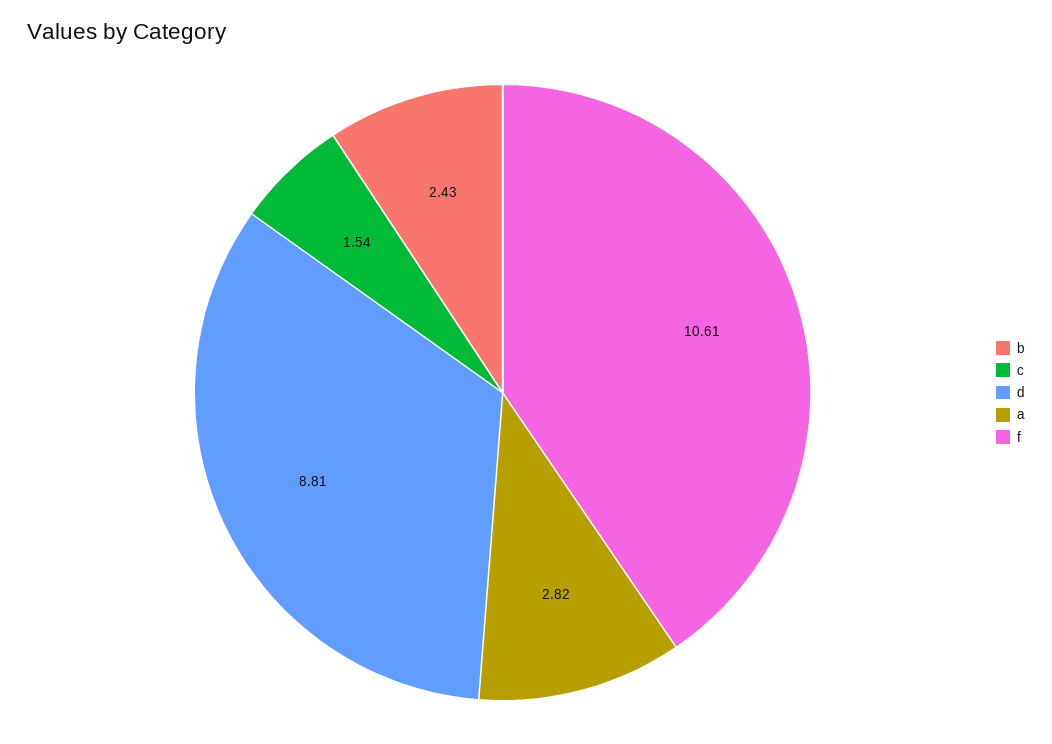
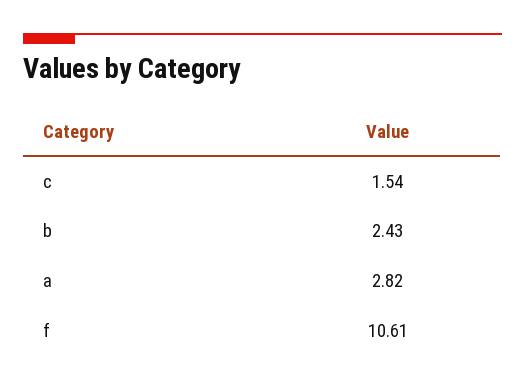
d: 8.81 -> none

